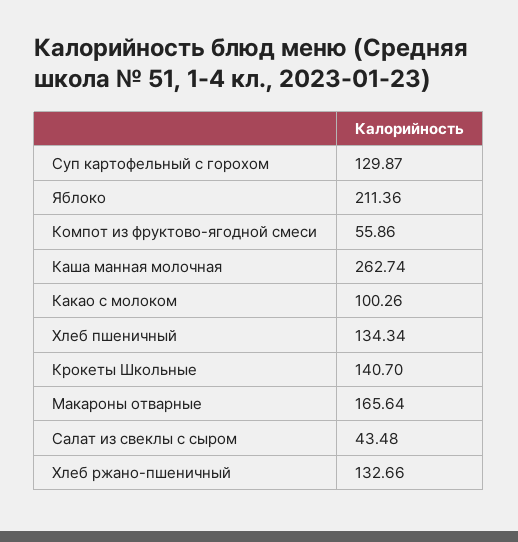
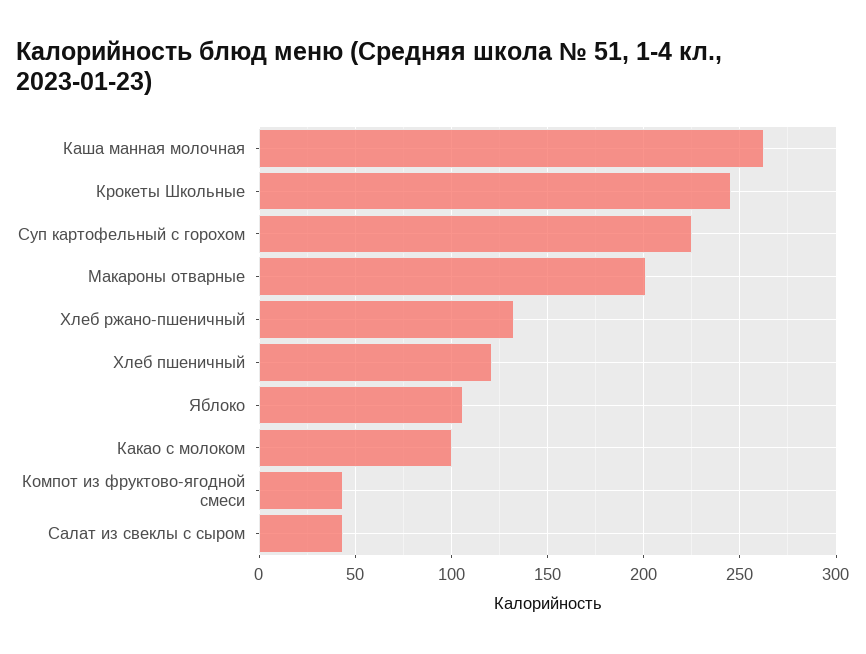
Суп картофельный с горохом: 129.87 -> 225
Яблоко: 211.36 -> 105
Компот из фруктово-ягодной смеси: 55.86 -> 45
Хлеб пшеничный: 134.34 -> 120
Крокеты Школьные: 140.7 -> 245
Макароны отварные: 165.64 -> 200

